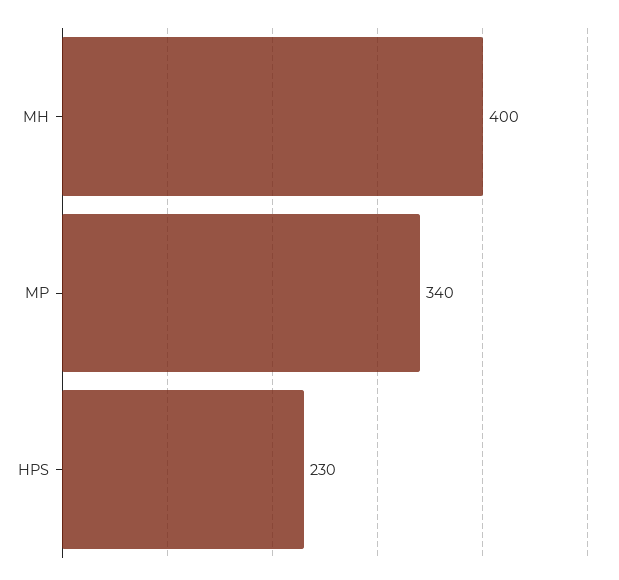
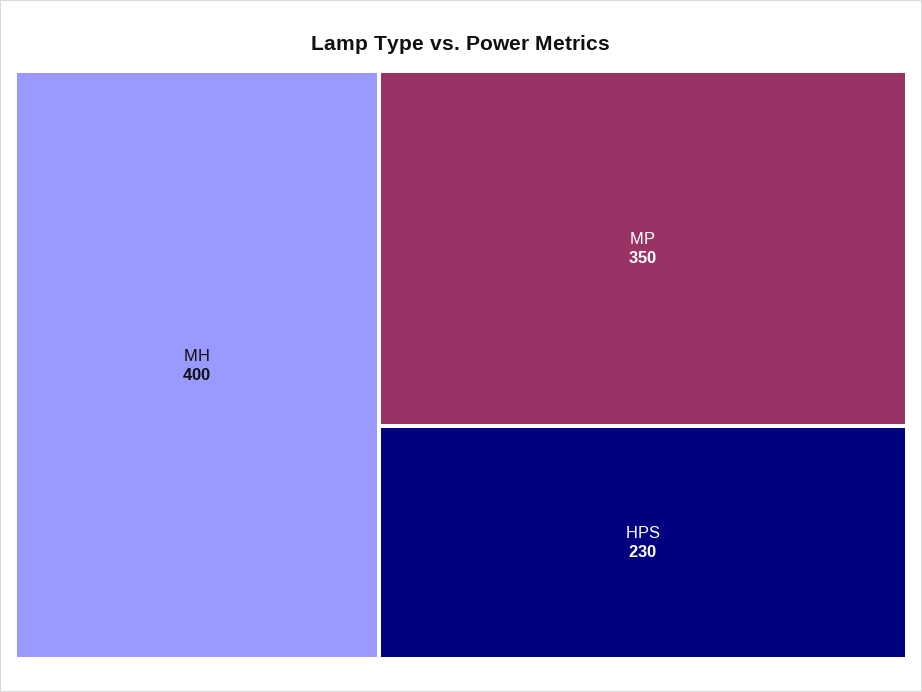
MP: 340 -> 350

